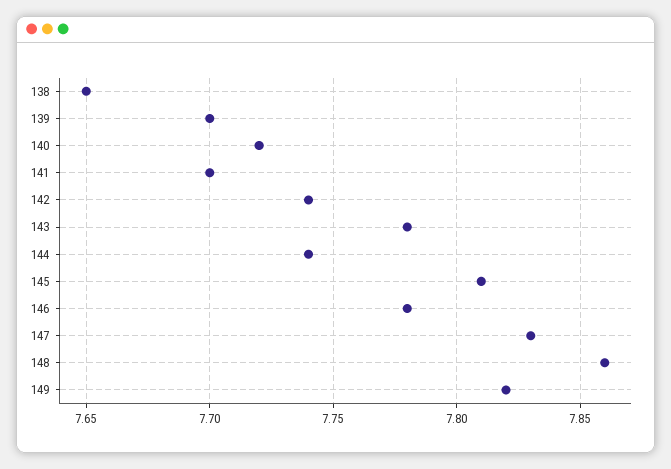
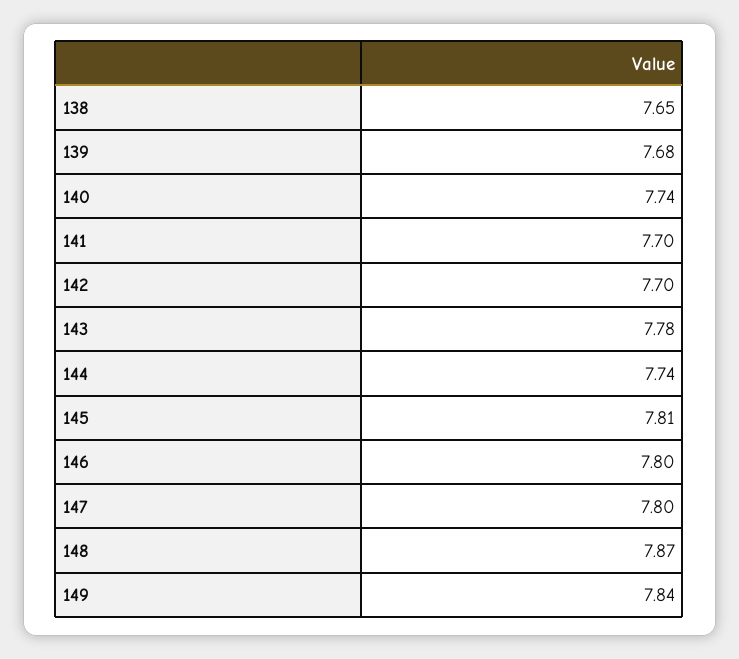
139: 7.7 -> 7.68
140: 7.72 -> 7.74
142: 7.74 -> 7.7
146: 7.78 -> 7.8
147: 7.83 -> 7.8
148: 7.86 -> 7.87
149: 7.82 -> 7.84

